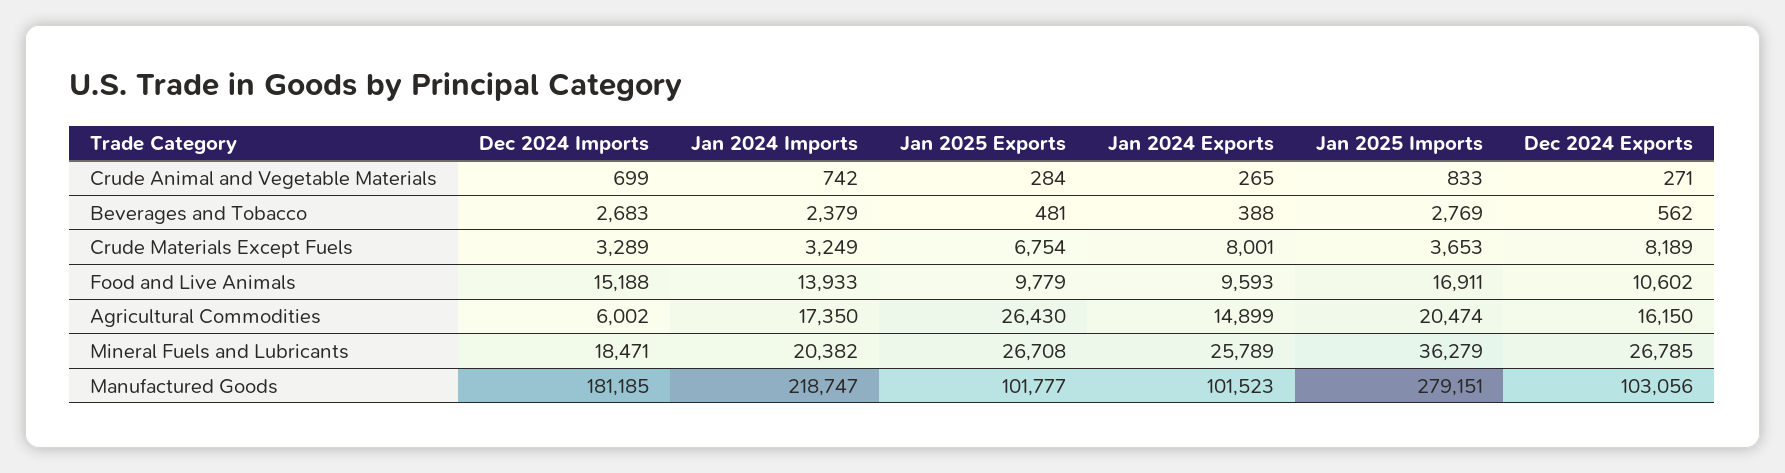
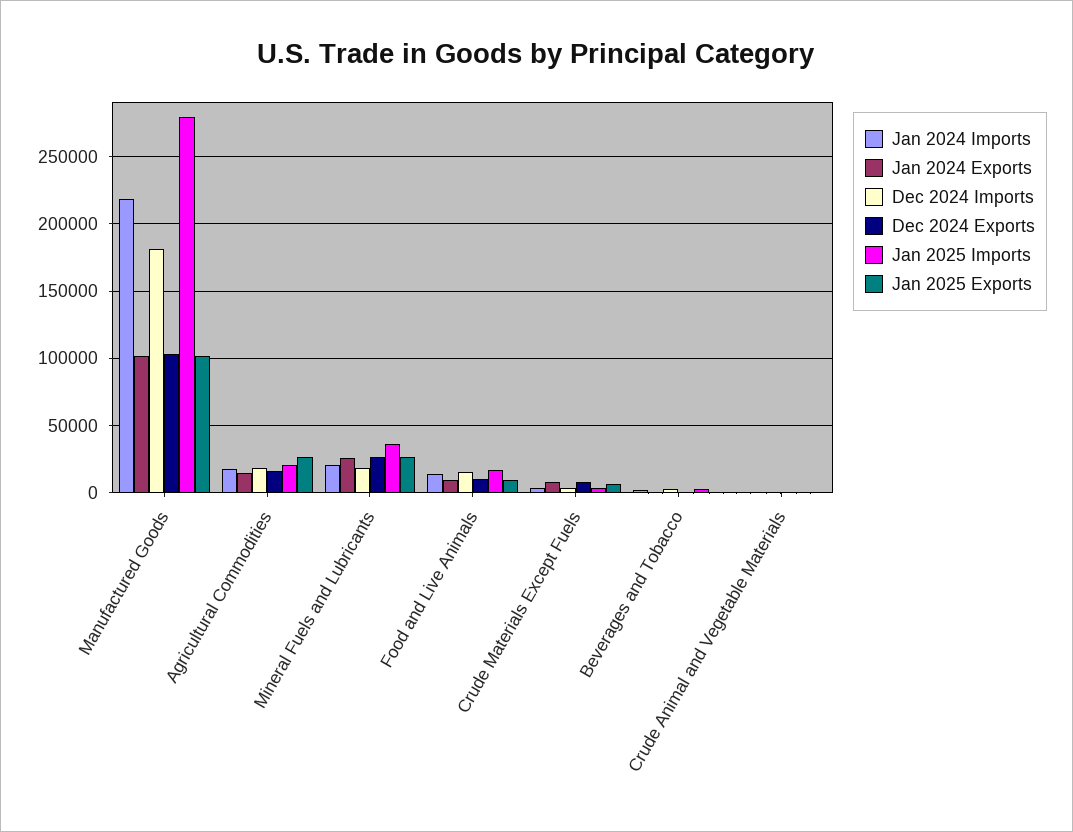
Dec 2024 Imports, Agricultural Commodities: 6002 -> 20000

